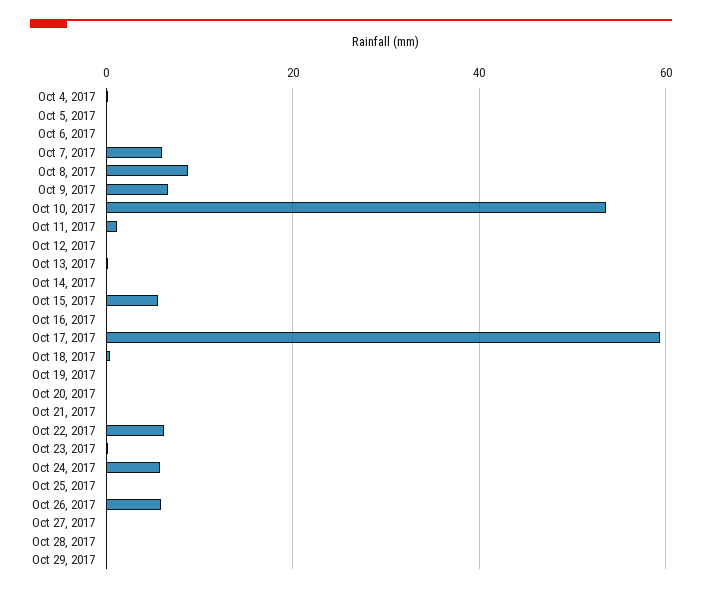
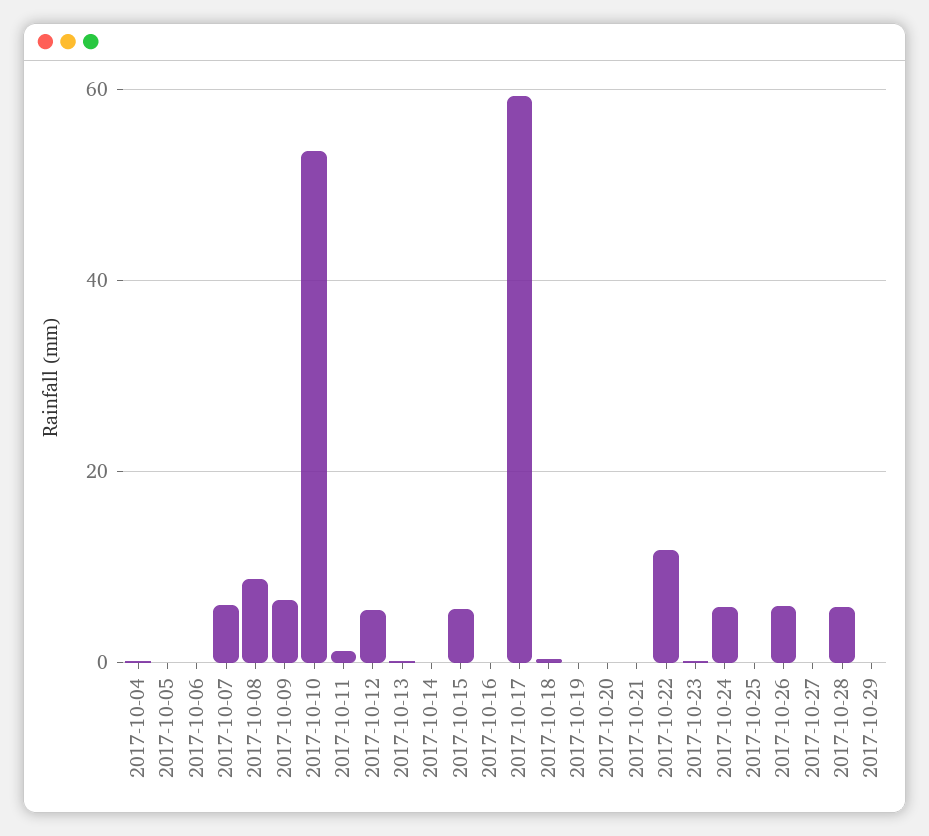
Oct 12, 2017: 0 -> 6
Oct 22, 2017: 6 -> 12
Oct 28, 2017: 0 -> 6

